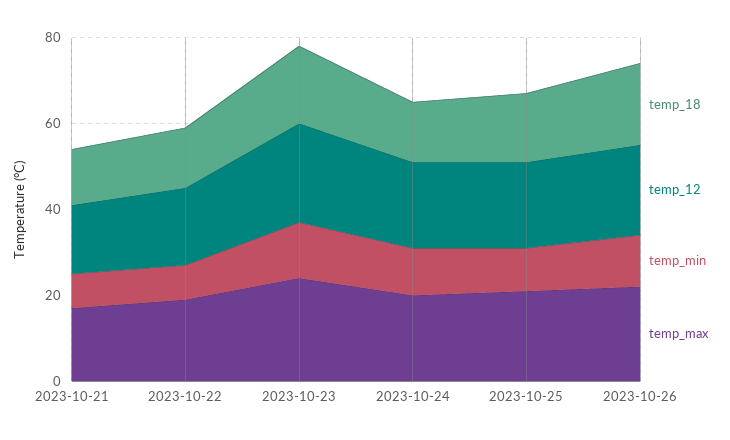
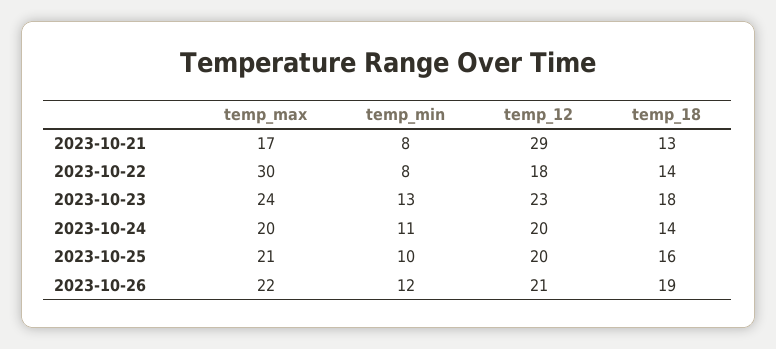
temp_12, 2023-10-21: 15 -> 29
temp_max, 2023-10-22: 20 -> 30

